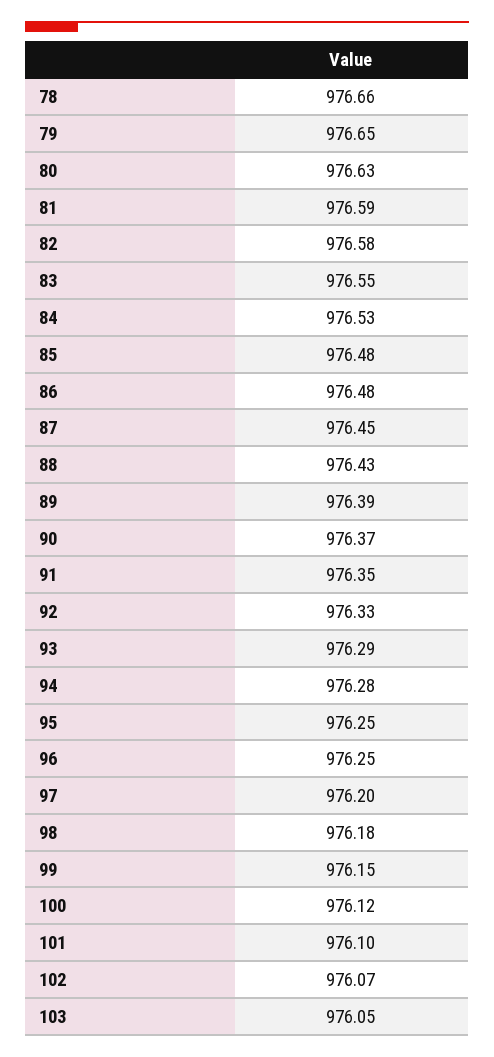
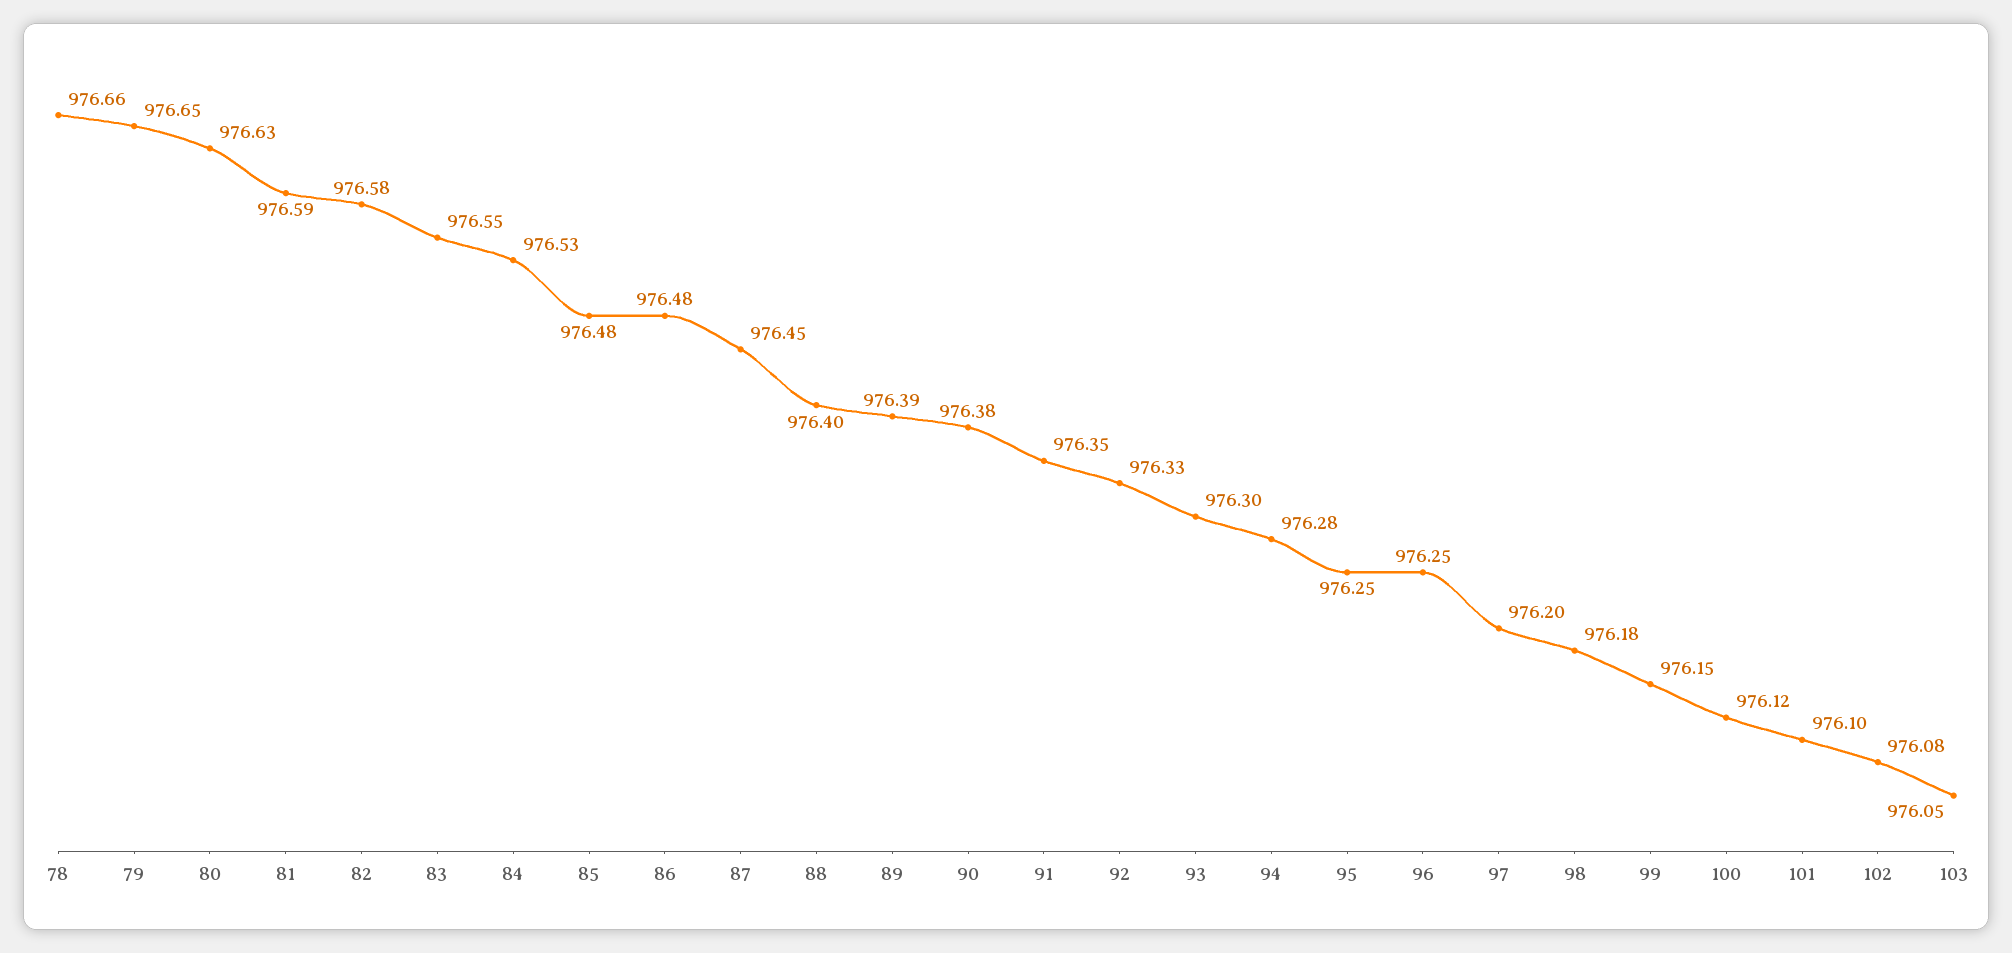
88: 976.43 -> 976.4
90: 976.37 -> 976.38
93: 976.29 -> 976.3
102: 976.07 -> 976.08

